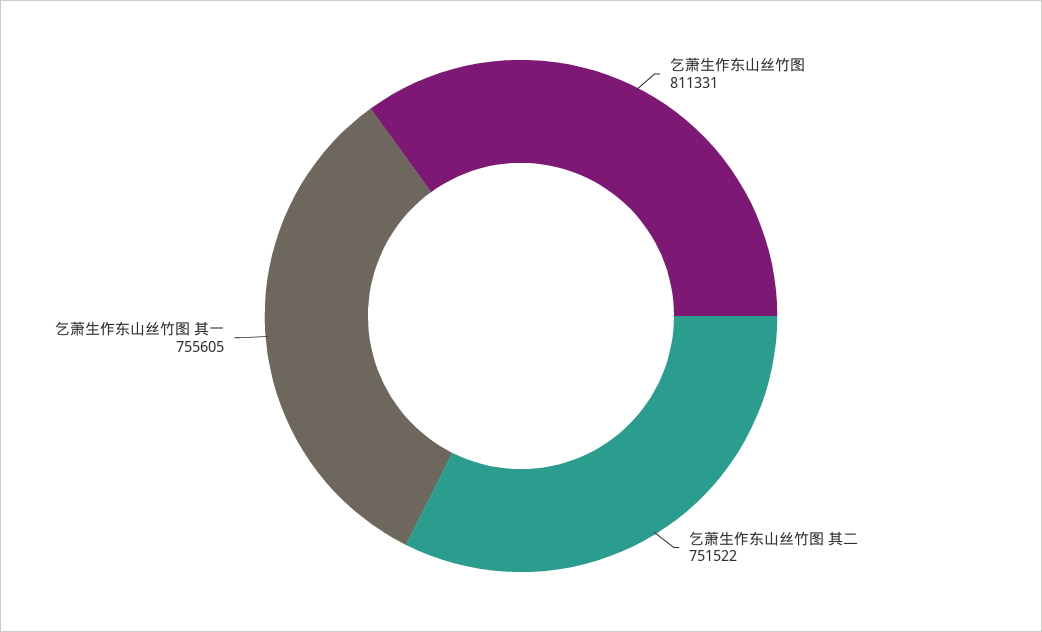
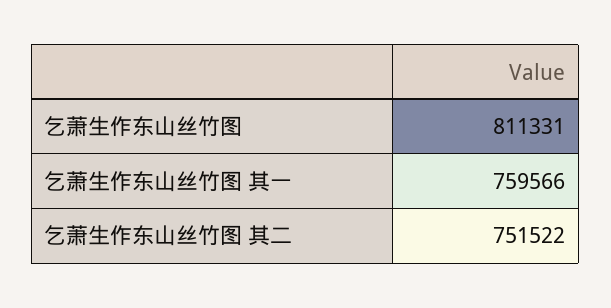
乞萧生作东山丝竹图 其一: 755605 -> 759566

